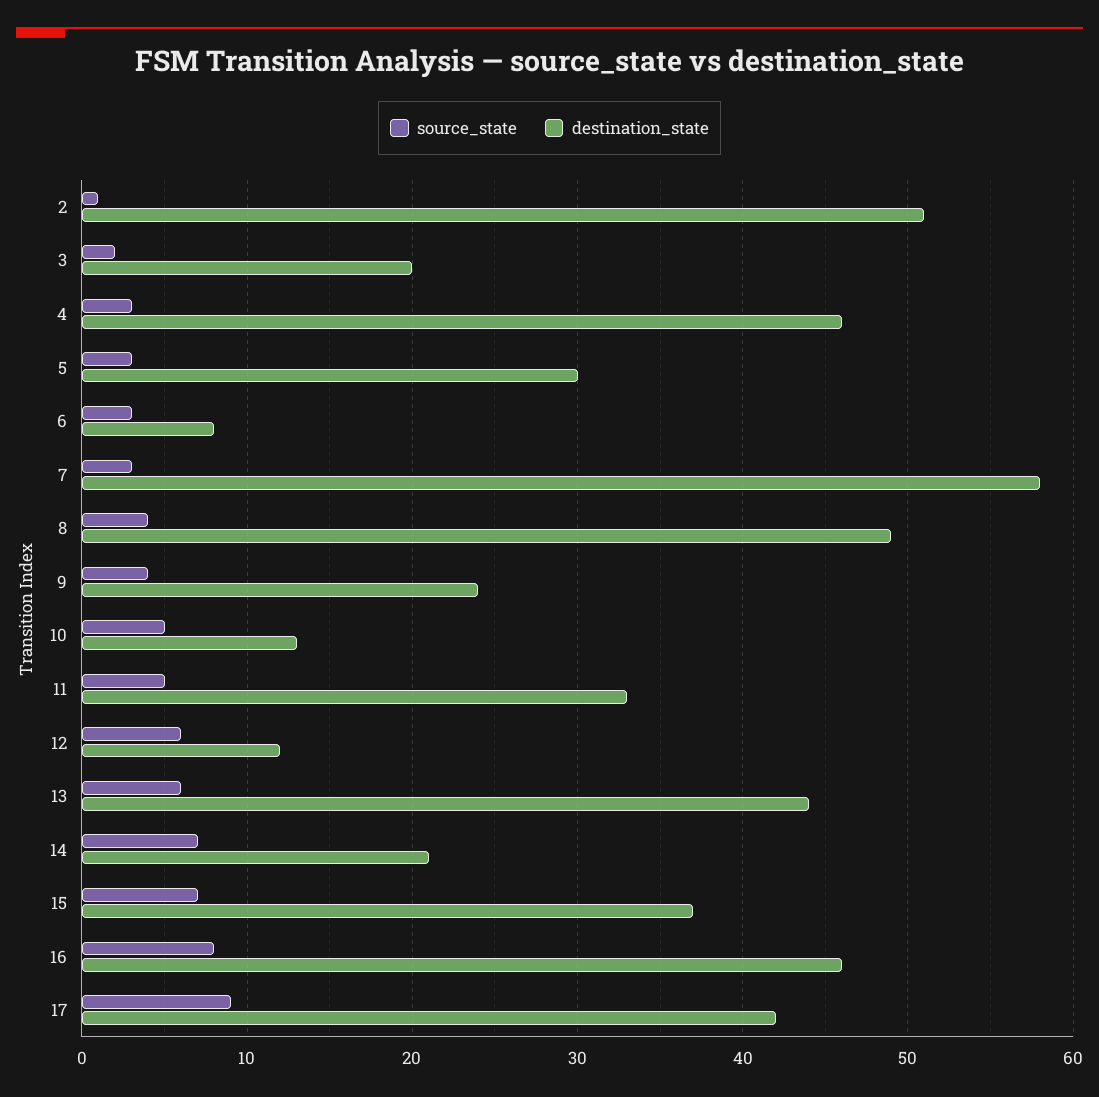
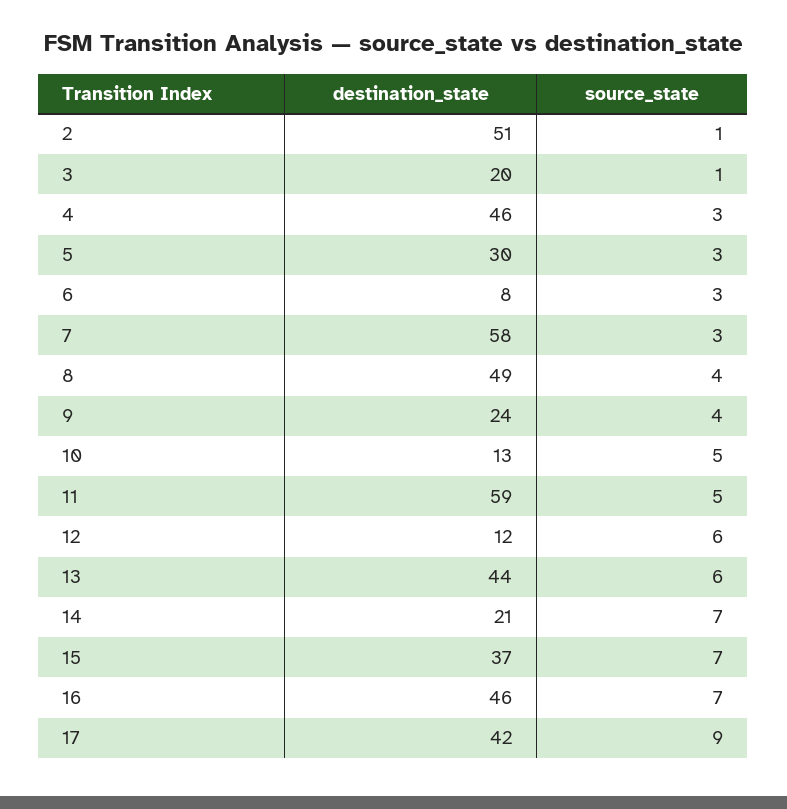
source_state, 3: 2 -> 1
destination_state, 11: 33 -> 59
source_state, 16: 8 -> 7

